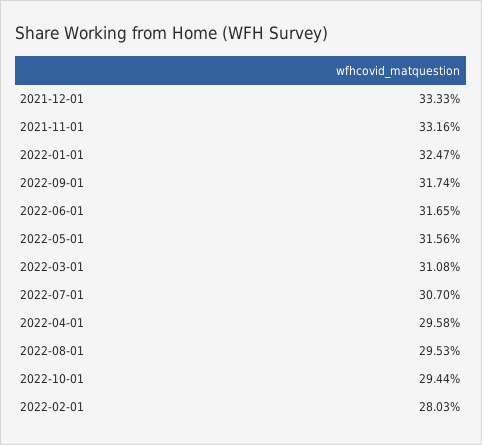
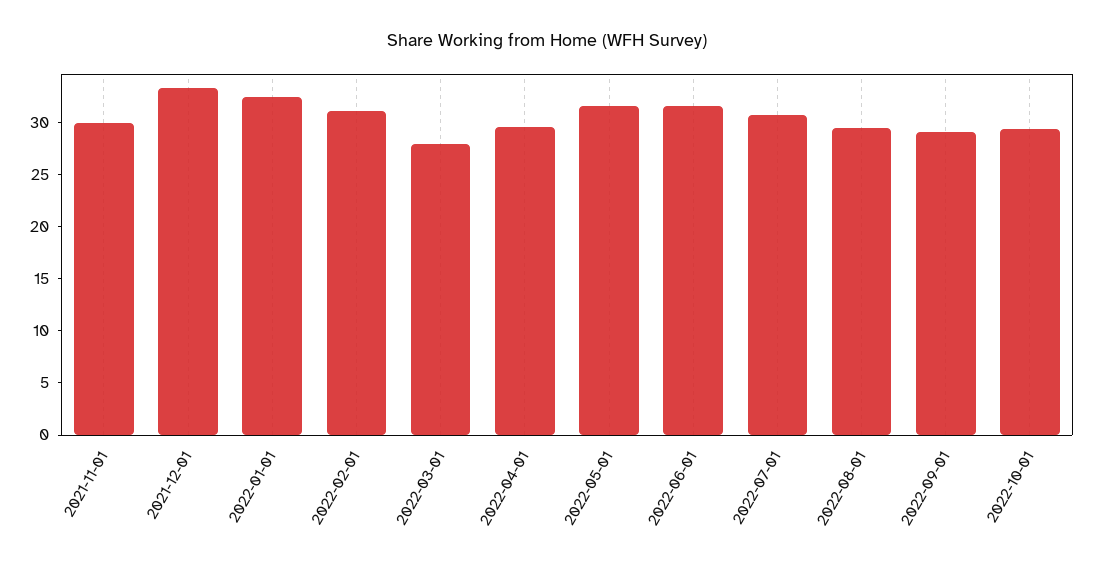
2021-11-01: 33.16 -> 30
2022-09-01: 31.74 -> 29
2022-03-01: 31.08 -> 28
2022-02-01: 28.03 -> 31

